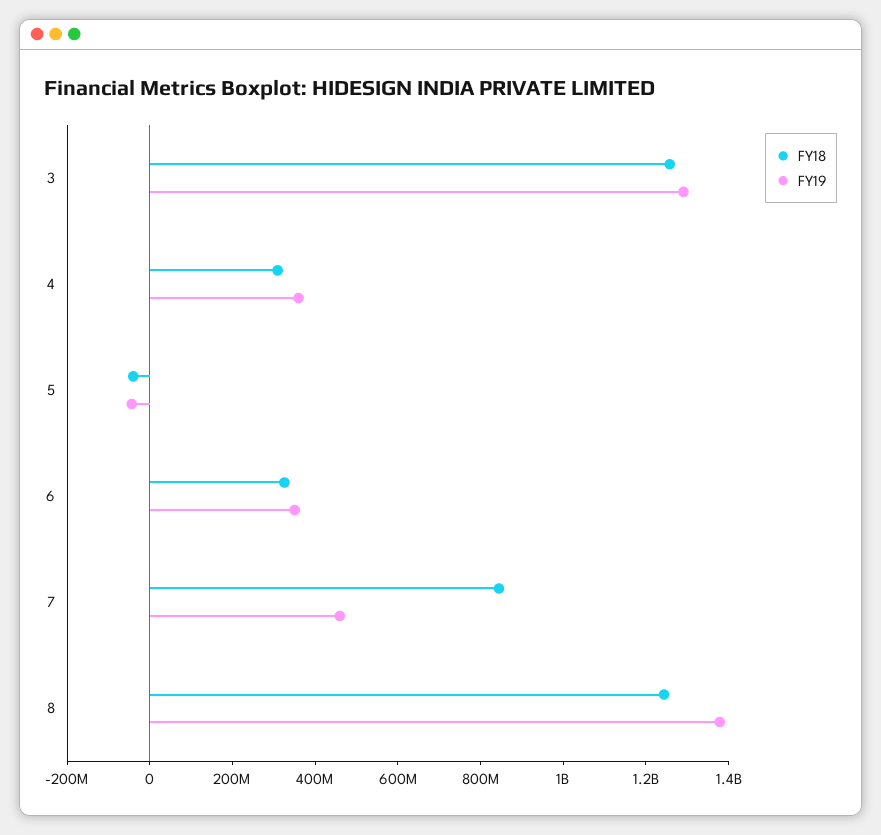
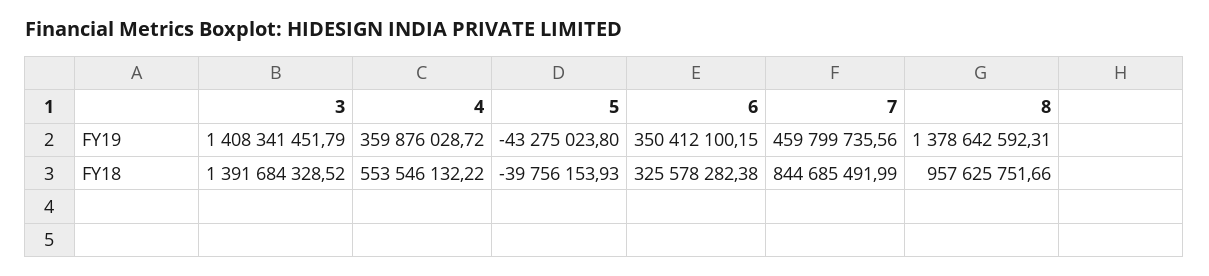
FY18, 3: 1250000000 -> 1391684328.52
FY19, 3: 1300000000 -> 1408341451.79
FY18, 4: 300000000 -> 553546132.22
FY18, 8: 1250000000 -> 957625751.66

